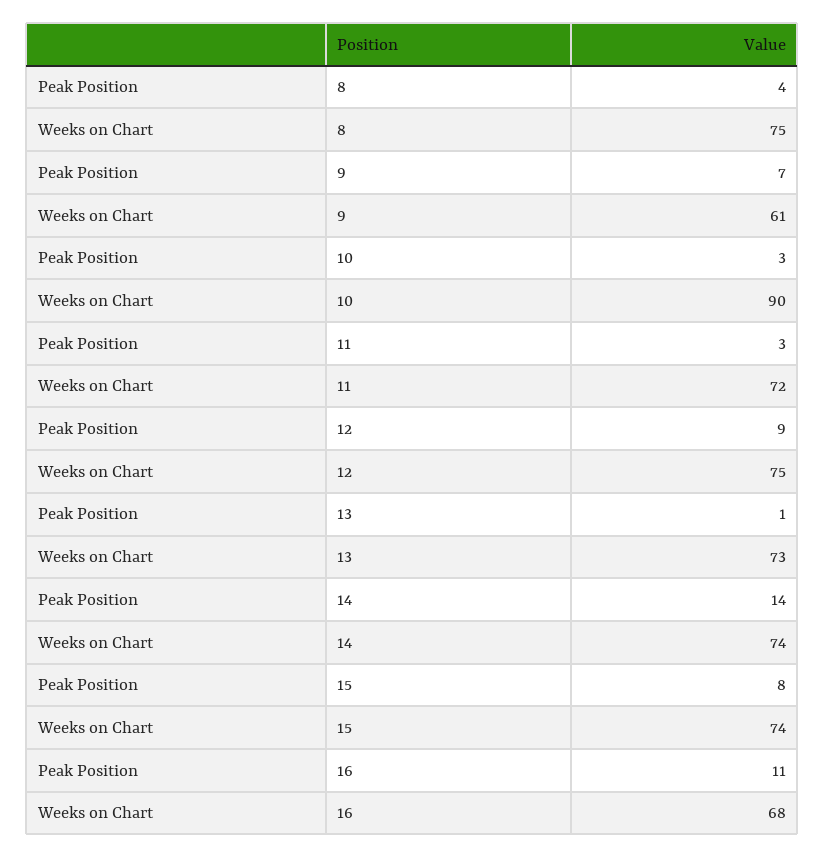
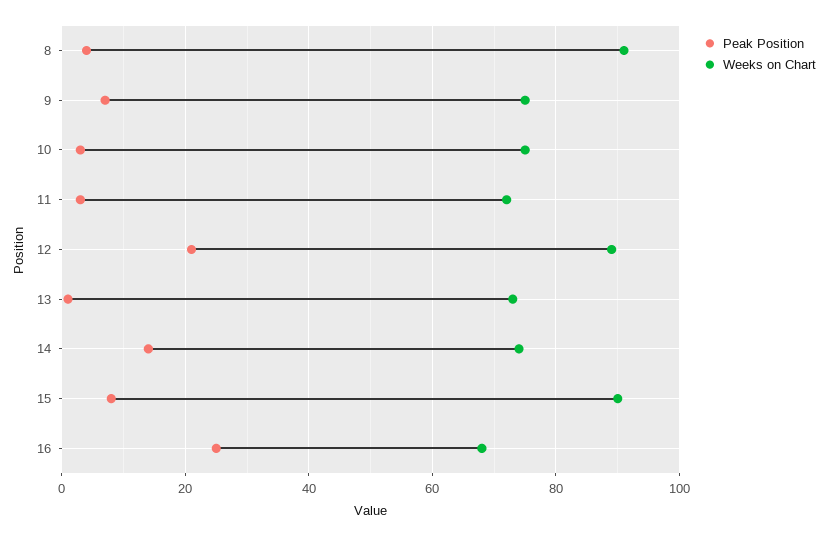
Weeks on Chart, 8: 75 -> 90
Weeks on Chart, 9: 61 -> 75
Weeks on Chart, 10: 90 -> 75
Peak Position, 12: 9 -> 20
Weeks on Chart, 12: 75 -> 90
Weeks on Chart, 15: 74 -> 90
Peak Position, 16: 11 -> 25

